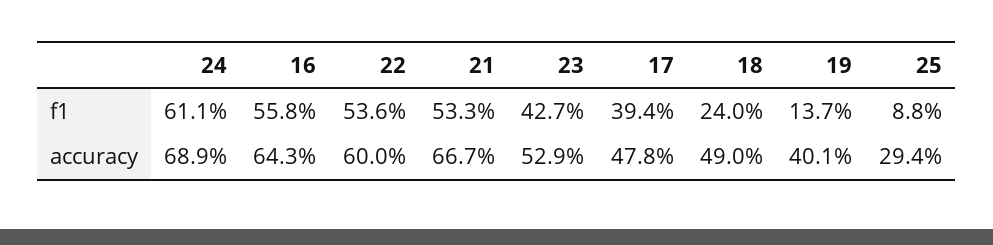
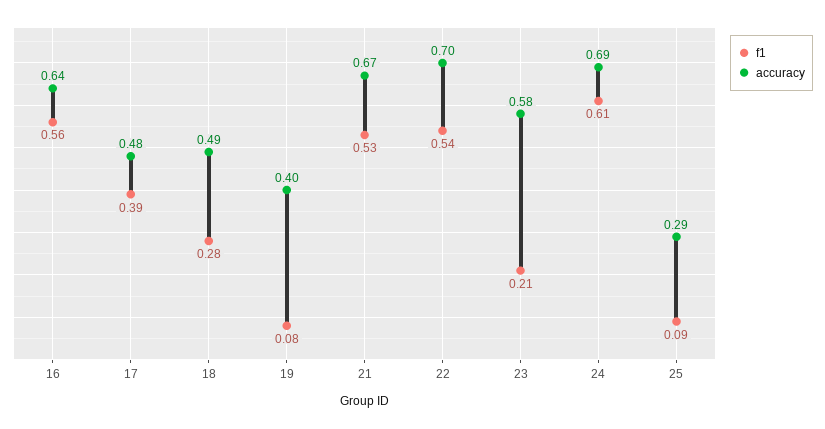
f1, 23: 0.427 -> 0.21
f1, 18: 0.24 -> 0.28
f1, 19: 0.137 -> 0.08
accuracy, 22: 0.6 -> 0.7
accuracy, 23: 0.529 -> 0.58

